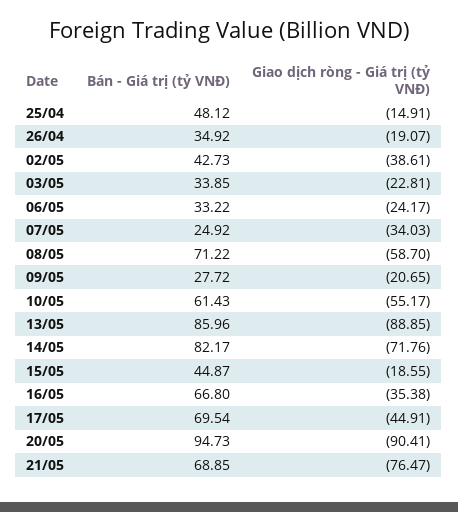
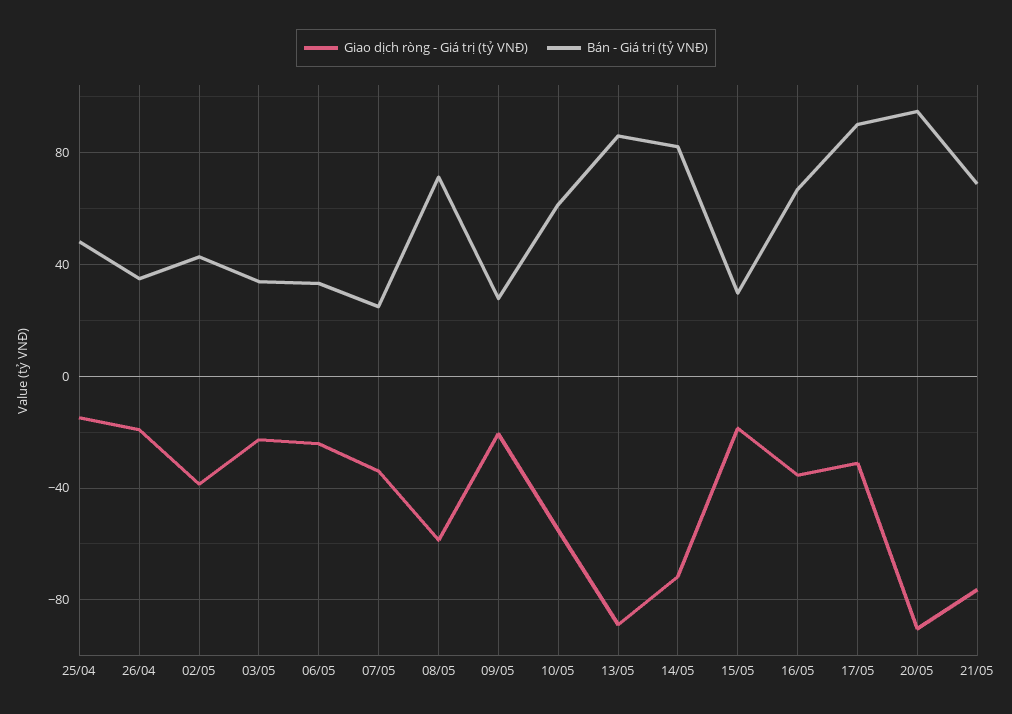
Bán - Giá trị (tỷ VNĐ), 15/05: 44.87 -> 30
Bán - Giá trị (tỷ VNĐ), 17/05: 69.54 -> 90
Giao dịch ròng - Giá trị (tỷ VNĐ), 17/05: -44.91 -> -30

